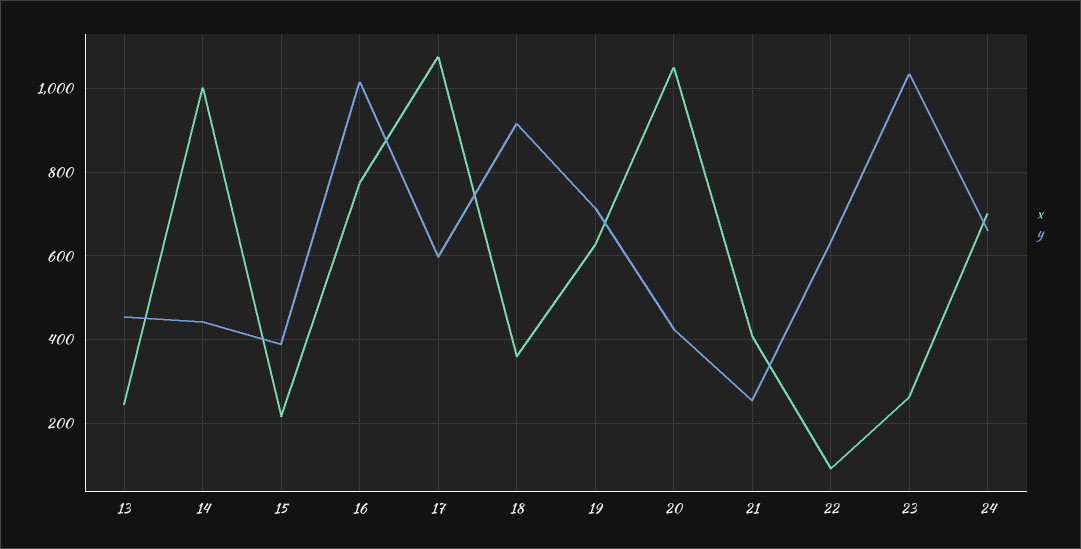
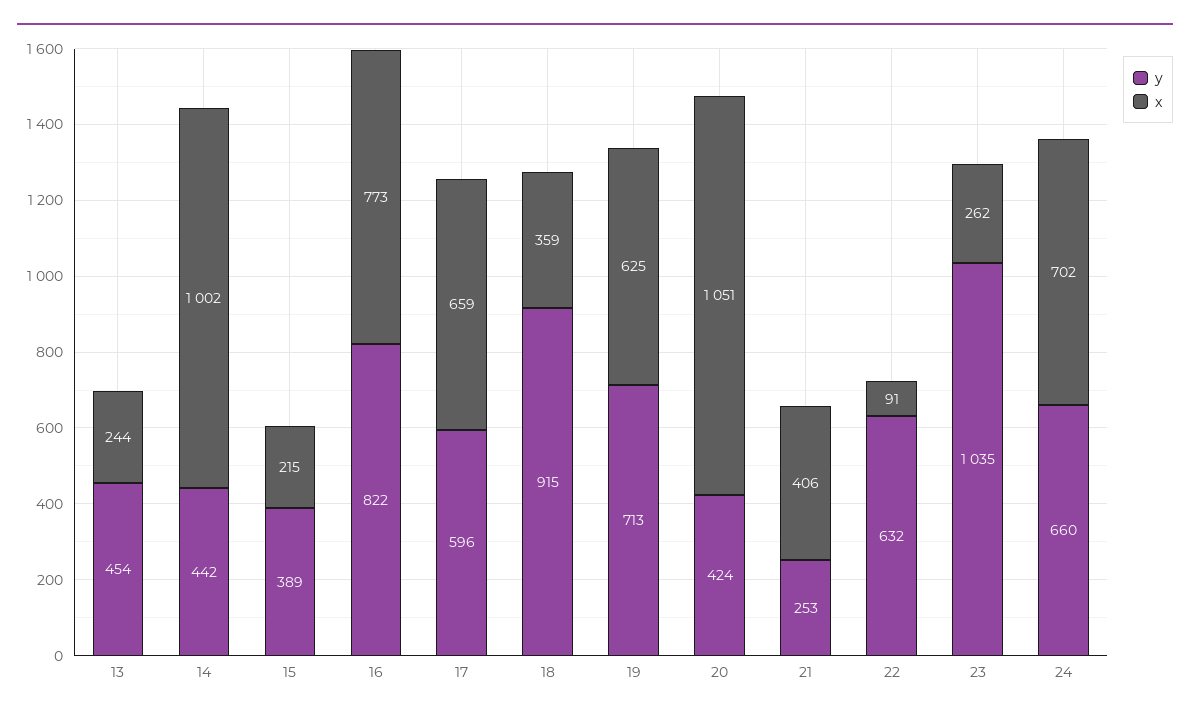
y, 16: 1020 -> 822
x, 17: 1080 -> 659

